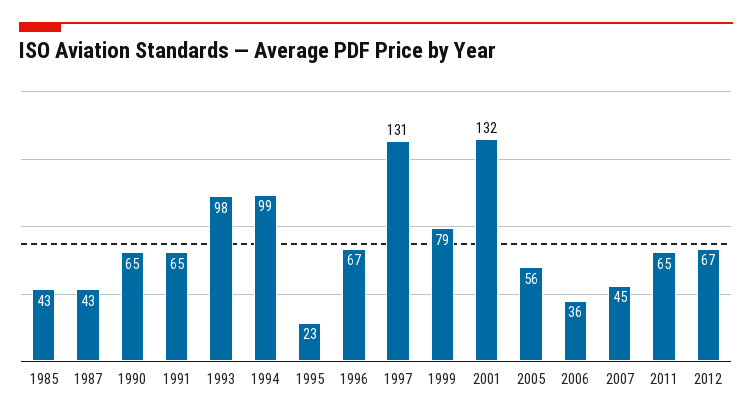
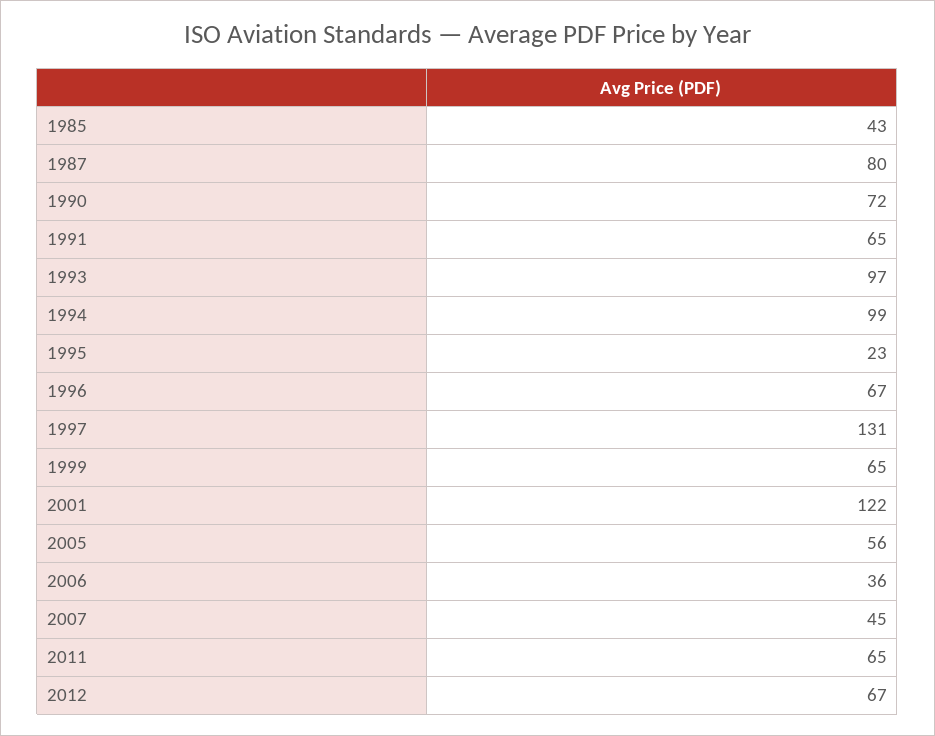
1987: 43 -> 80
1990: 65 -> 72
1993: 98 -> 97
1999: 79 -> 65
2001: 132 -> 122

